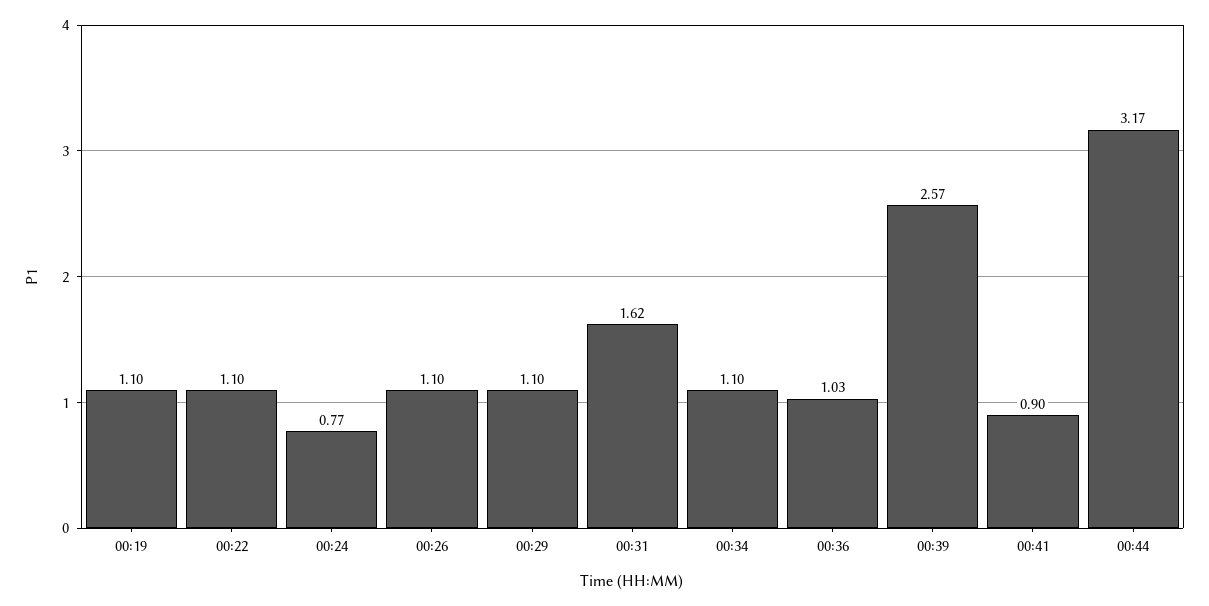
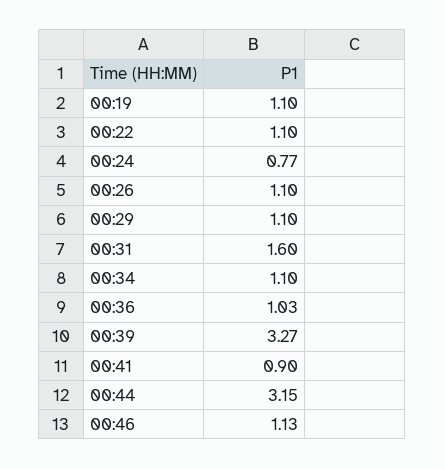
00:31: 1.62 -> 1.6
00:39: 2.57 -> 3.27
00:44: 3.17 -> 3.15
00:46: none -> 1.13

